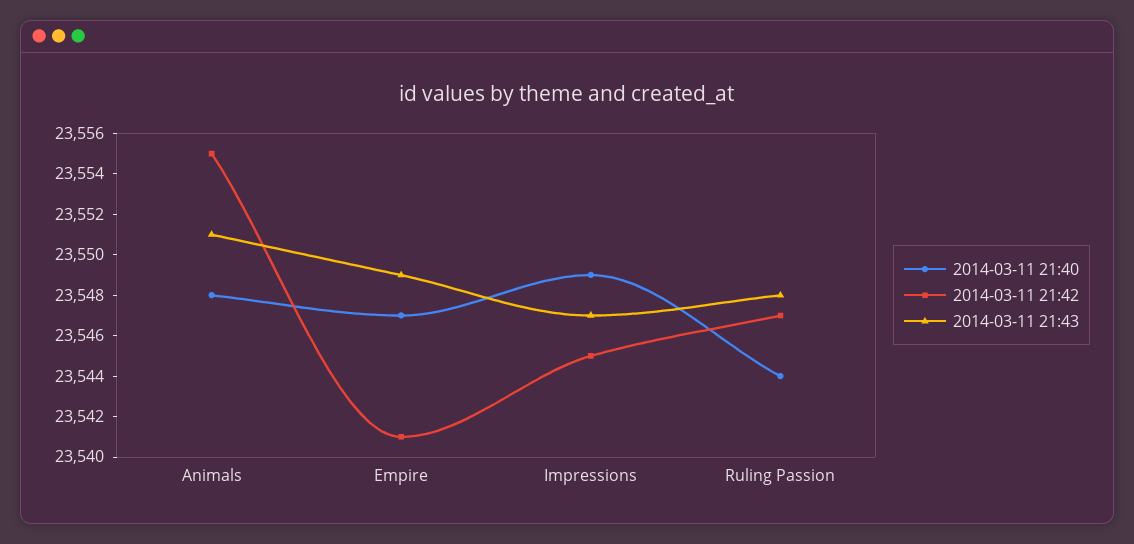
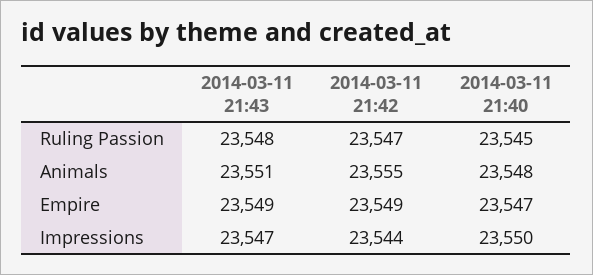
2014-03-11 21:42, Empire: 23541 -> 23549
2014-03-11 21:40, Impressions: 23549 -> 23550
2014-03-11 21:42, Impressions: 23545 -> 23544
2014-03-11 21:40, Ruling Passion: 23544 -> 23545

